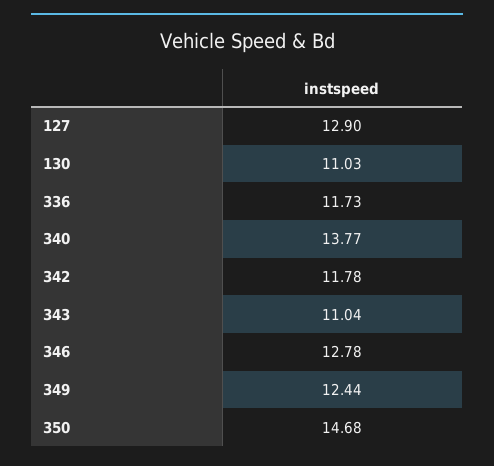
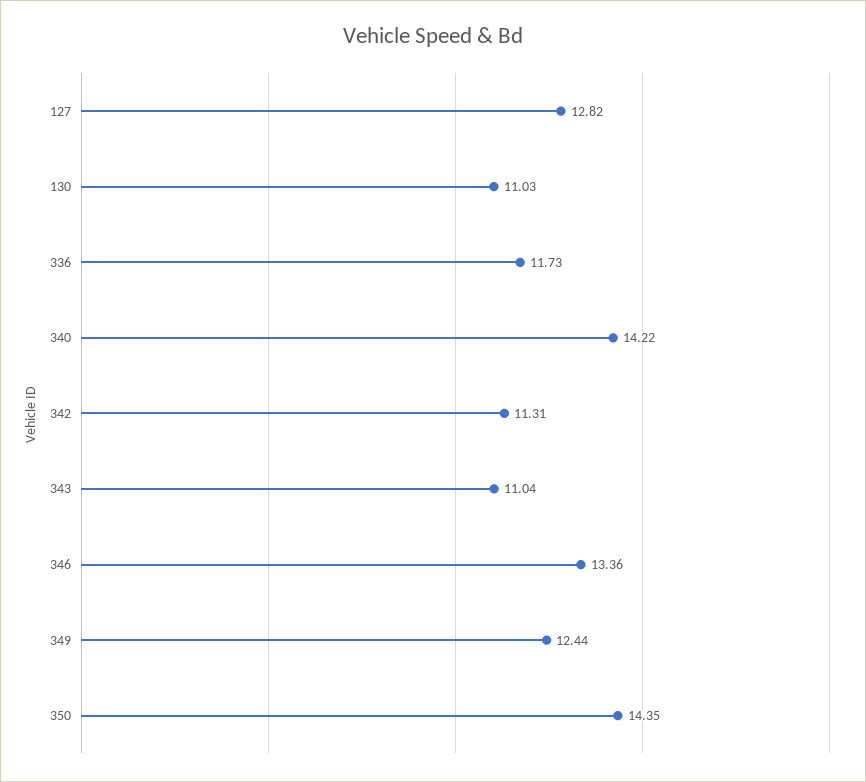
127: 12.9 -> 12.82
340: 13.77 -> 14.22
342: 11.78 -> 11.31
346: 12.78 -> 13.36
350: 14.68 -> 14.35

